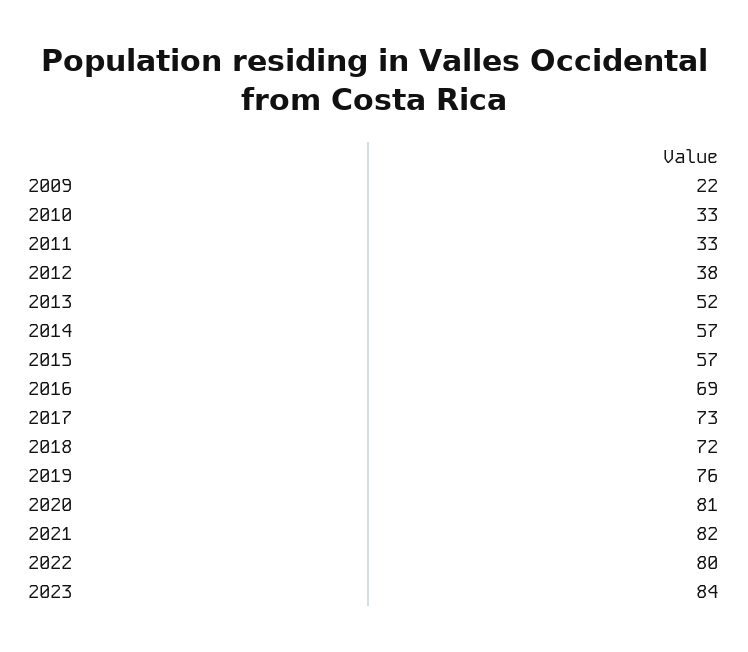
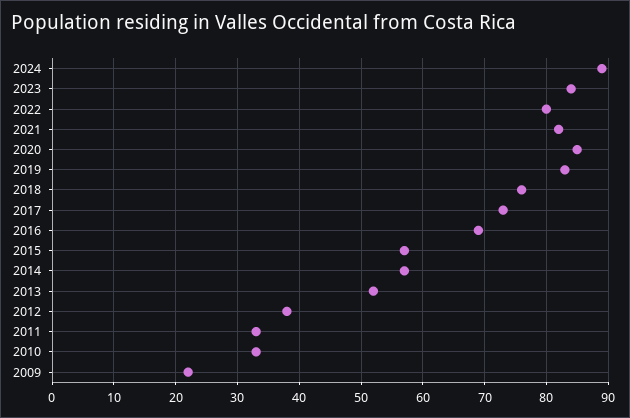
2018: 72 -> 76
2019: 76 -> 83
2020: 81 -> 85
2024: none -> 89

